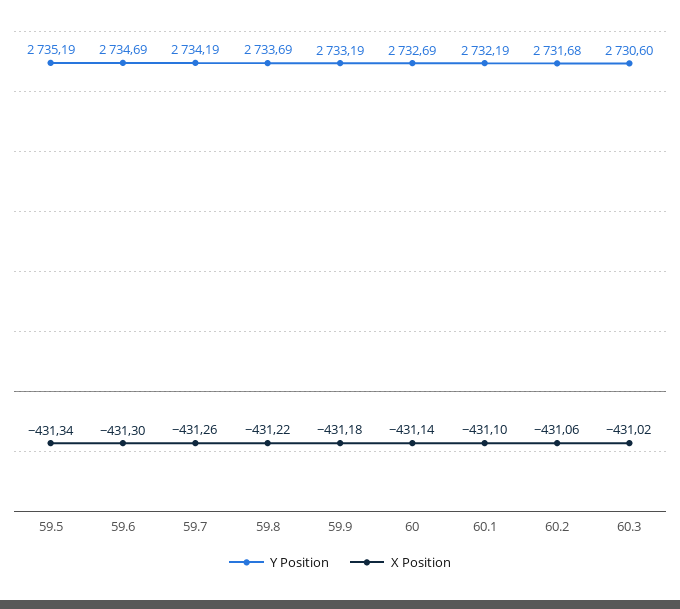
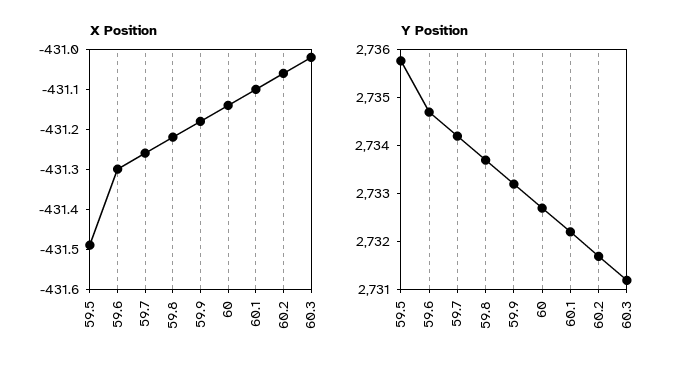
Y Position, 59.5: 2735.19 -> 2735.8
X Position, 59.5: -431.34 -> -431.5
Y Position, 60.3: 2730.6 -> 2731.2

